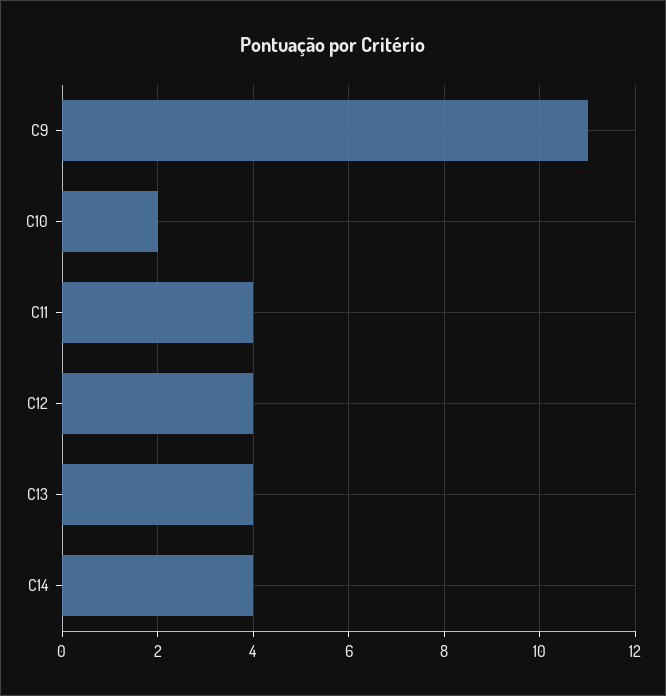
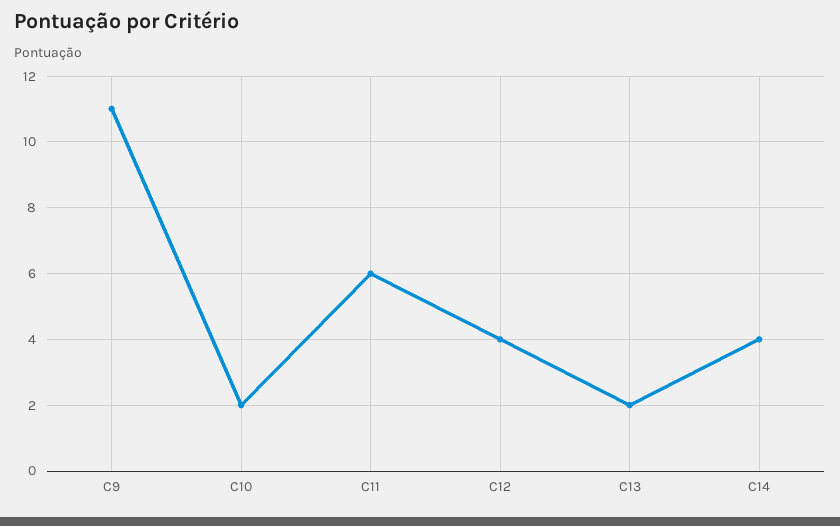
C11: 4 -> 6
C13: 4 -> 2

